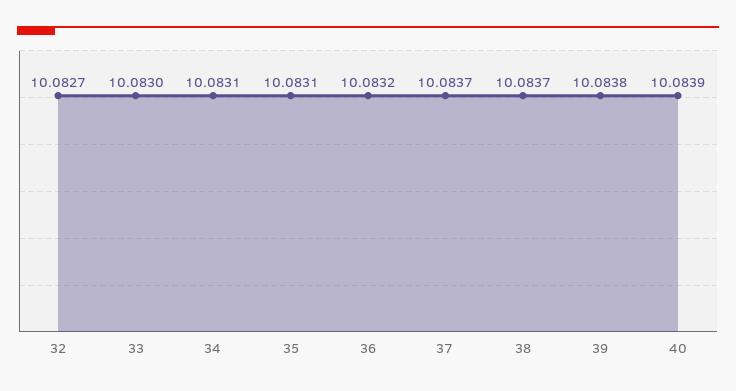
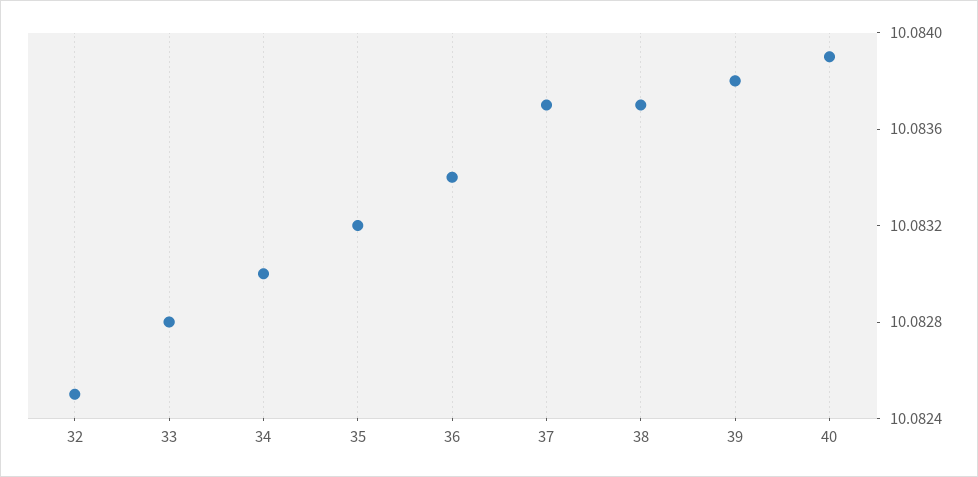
32: 10.0827 -> 10.0825
33: 10.083 -> 10.0828
34: 10.0831 -> 10.083
35: 10.0831 -> 10.0832
36: 10.0832 -> 10.0834

